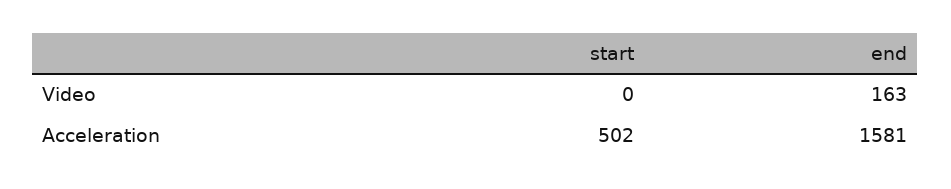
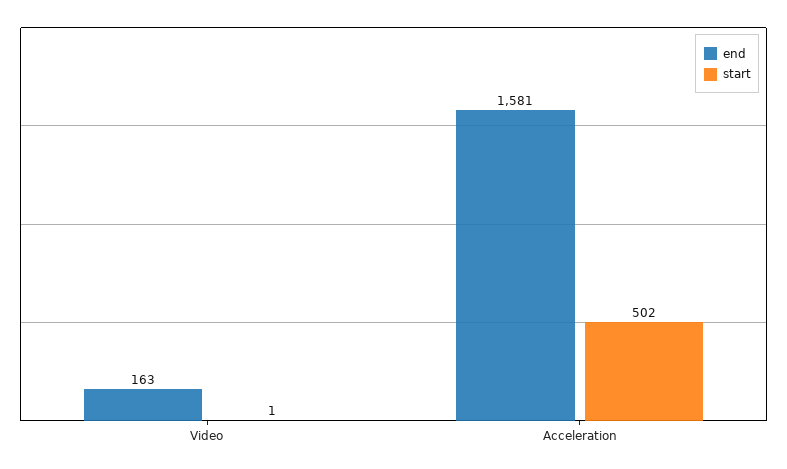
start, Video: 0 -> 1

